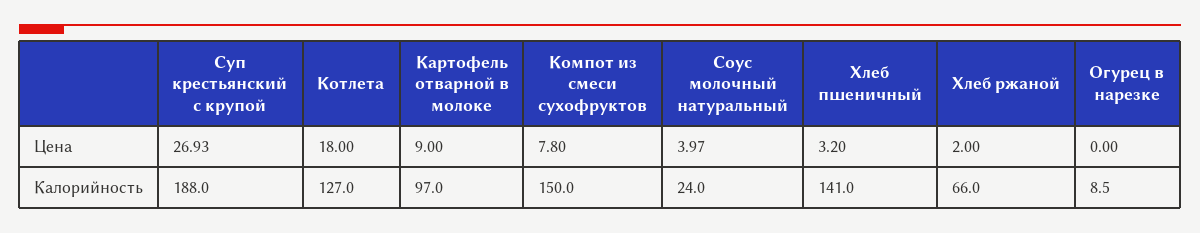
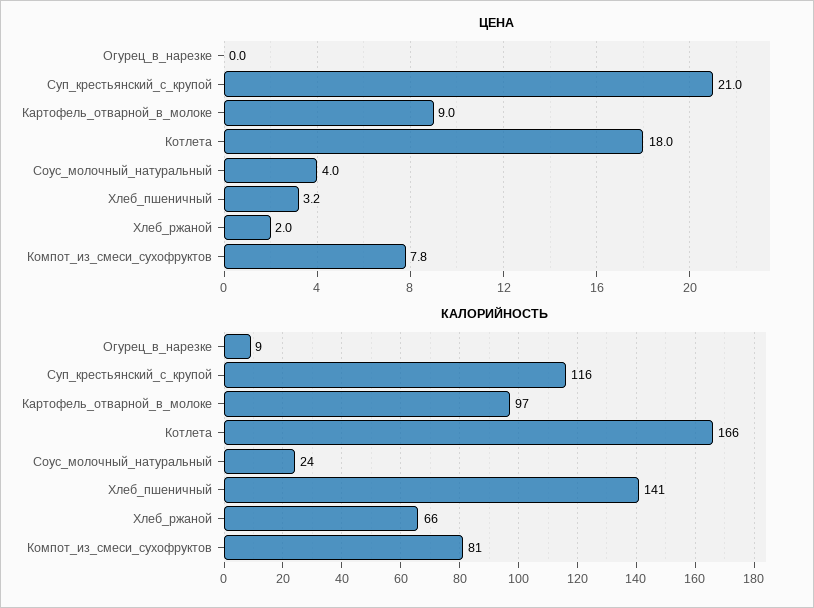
Цена, Суп крестьянский с крупой: 26.93 -> 21
Калорийность, Суп крестьянский с крупой: 188 -> 116
Калорийность, Котлета: 127 -> 166
Калорийность, Компот из смеси сухофруктов: 150 -> 81

